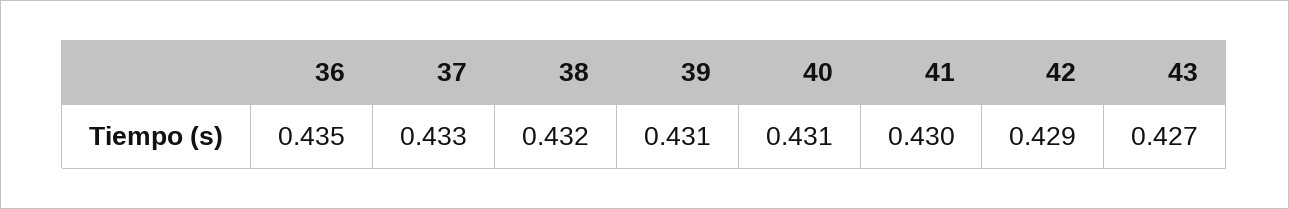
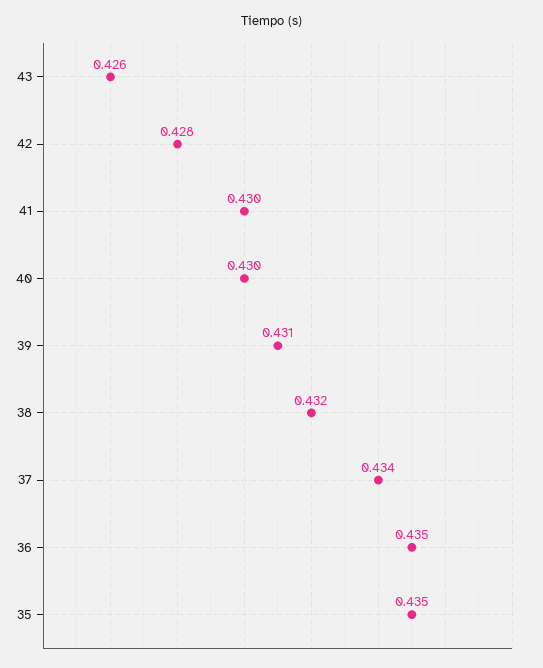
37: 0.433 -> 0.434
40: 0.431 -> 0.43
42: 0.429 -> 0.428
43: 0.427 -> 0.426
35: none -> 0.435

